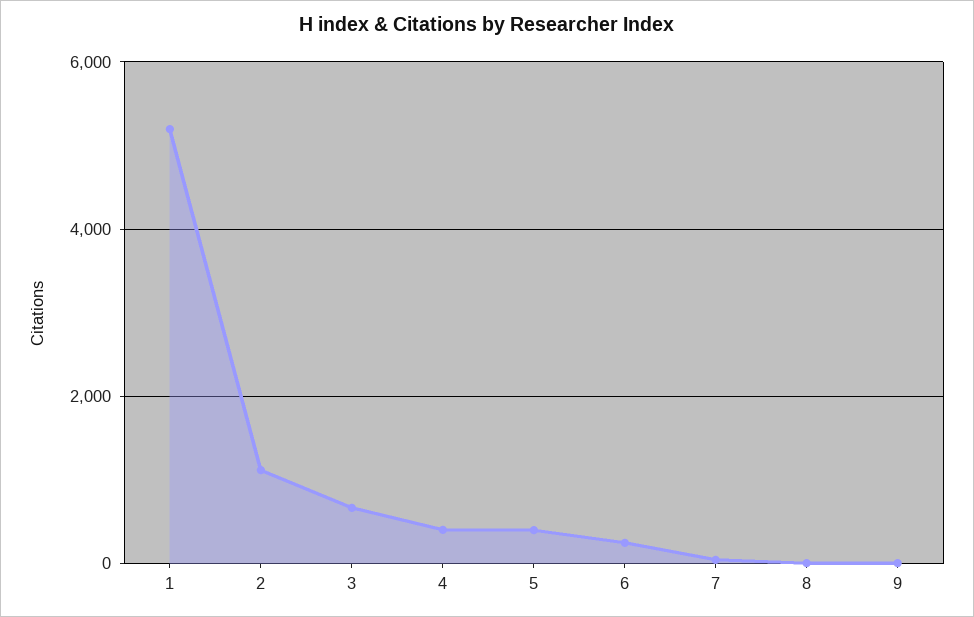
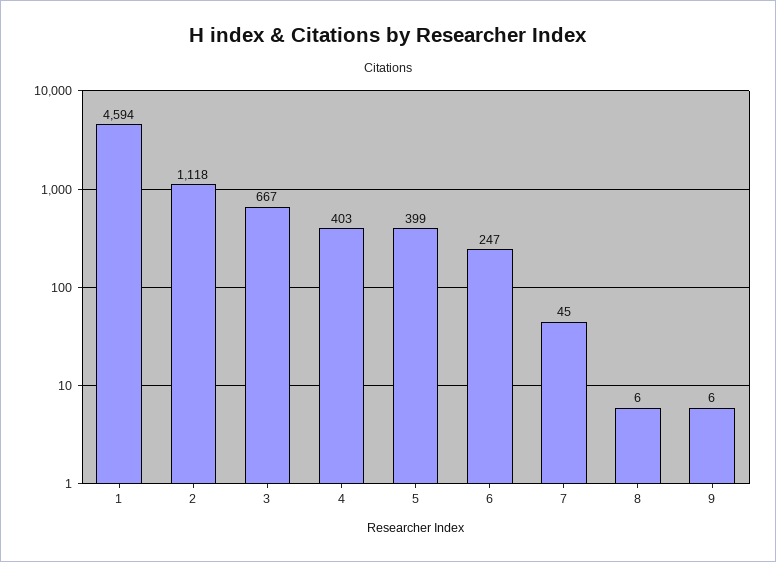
1: 5200 -> 4594

